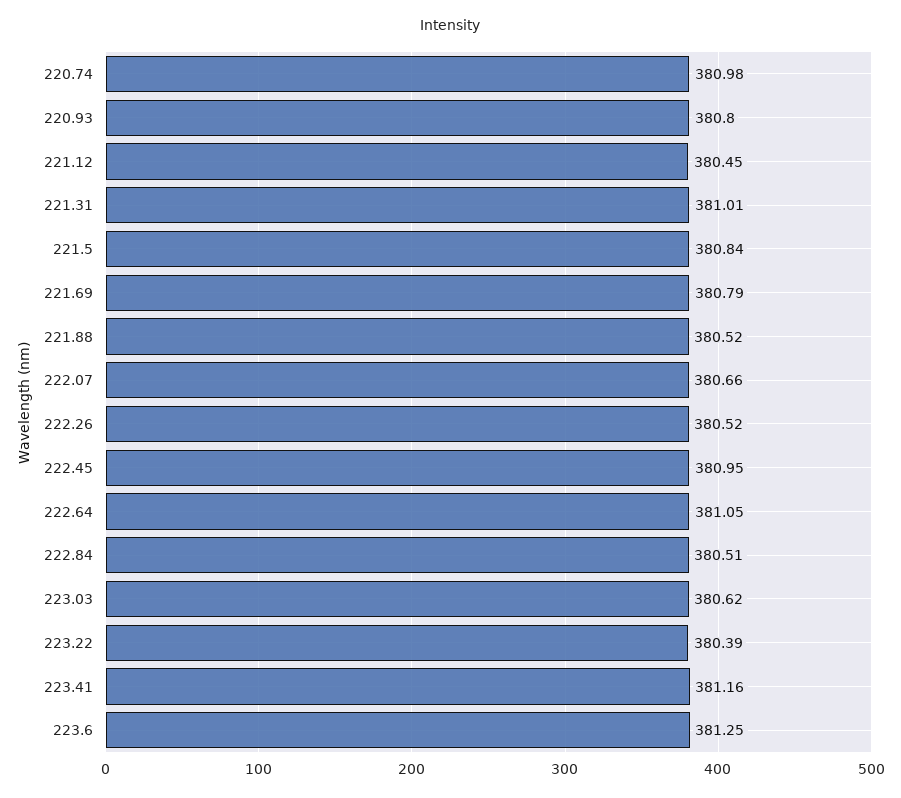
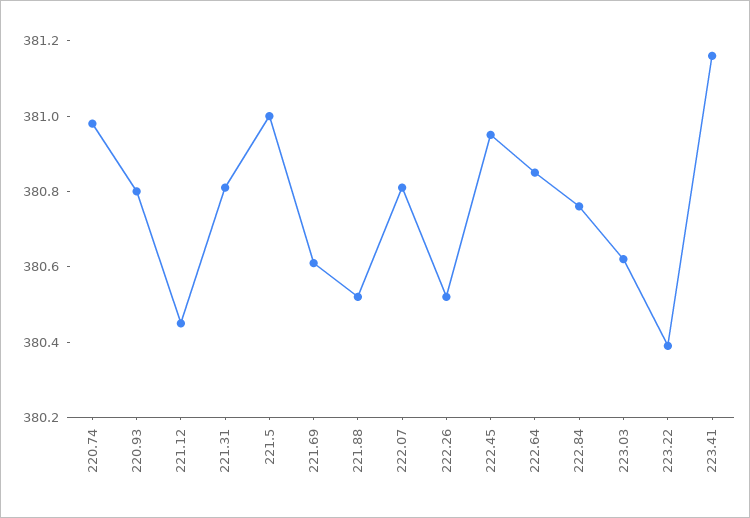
221.31: 381.01 -> 380.8
221.5: 380.84 -> 381
221.69: 380.79 -> 380.6
222.07: 380.66 -> 380.8
222.64: 381.05 -> 380.85
222.84: 380.51 -> 380.75
223.6: 381.25 -> none

